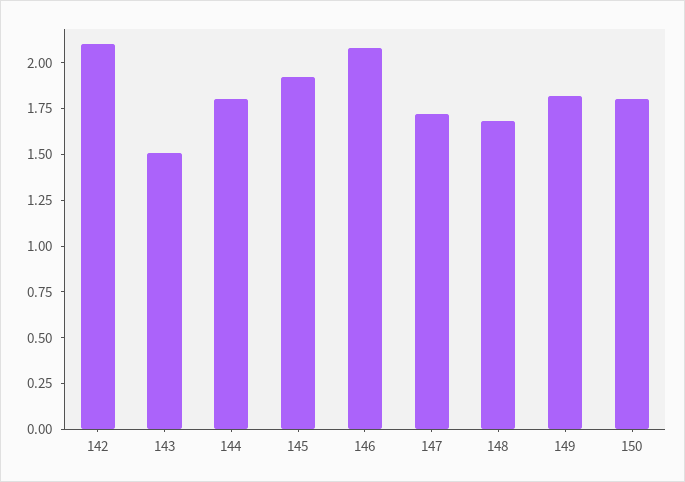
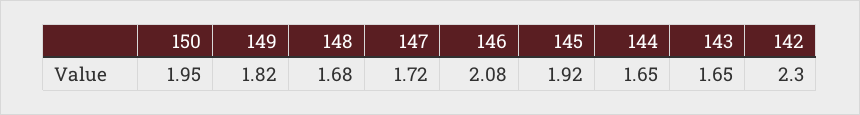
142: 2.1 -> 2.3
143: 1.5 -> 1.65
144: 1.8 -> 1.65
150: 1.8 -> 1.95

